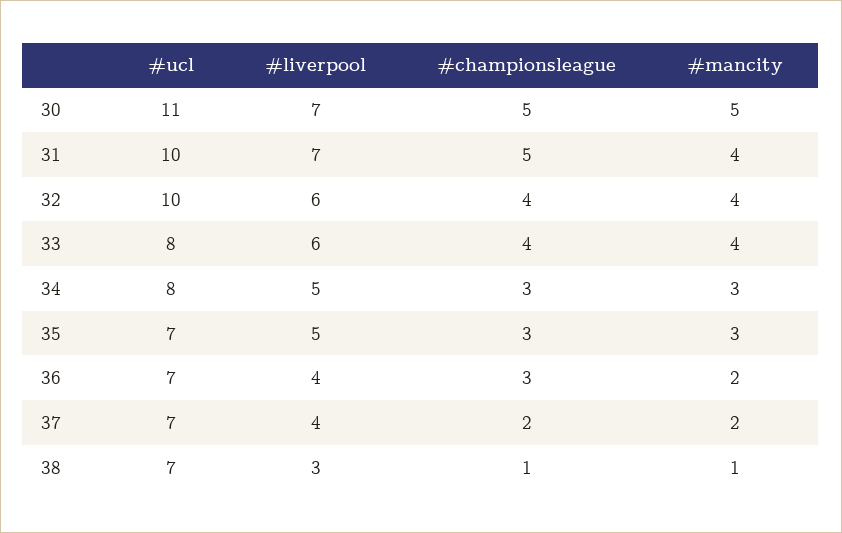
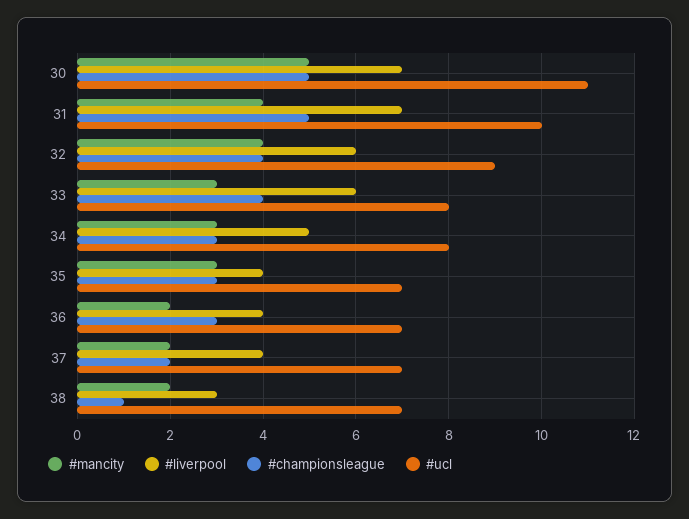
#ucl, 32: 10 -> 9
#mancity, 33: 4 -> 3
#liverpool, 35: 5 -> 4
#mancity, 38: 1 -> 2

